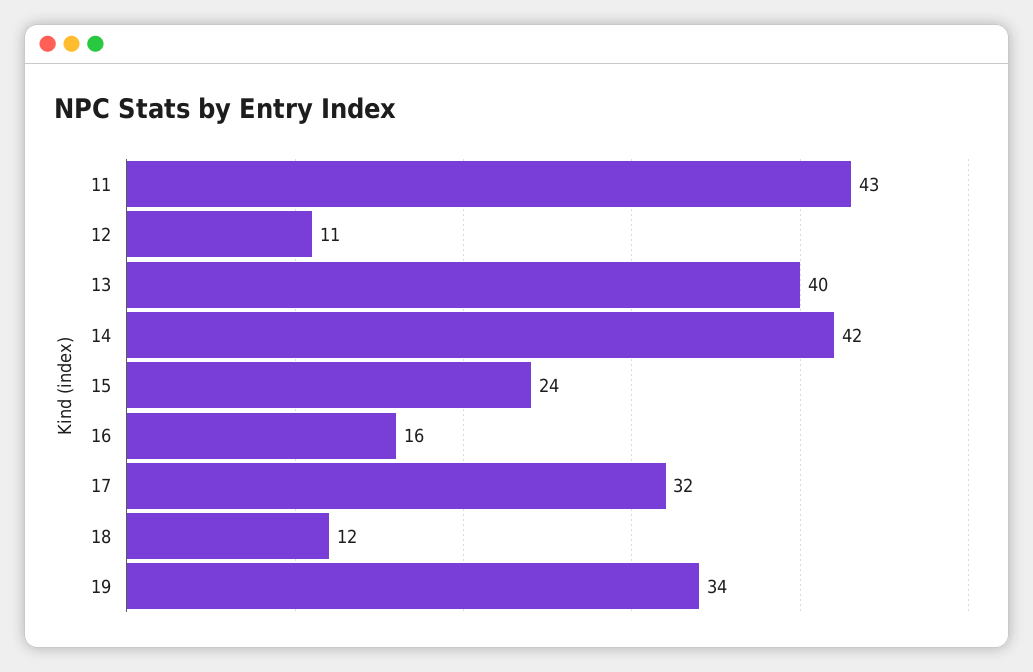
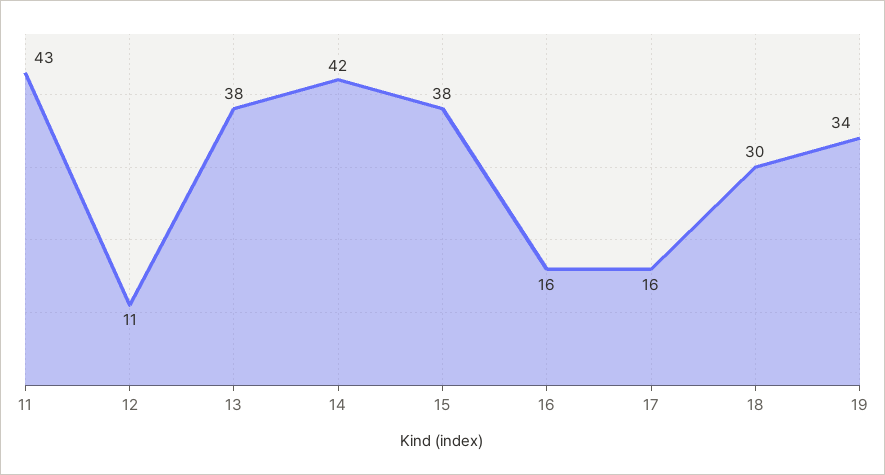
13: 40 -> 38
15: 24 -> 38
17: 32 -> 16
18: 12 -> 30

